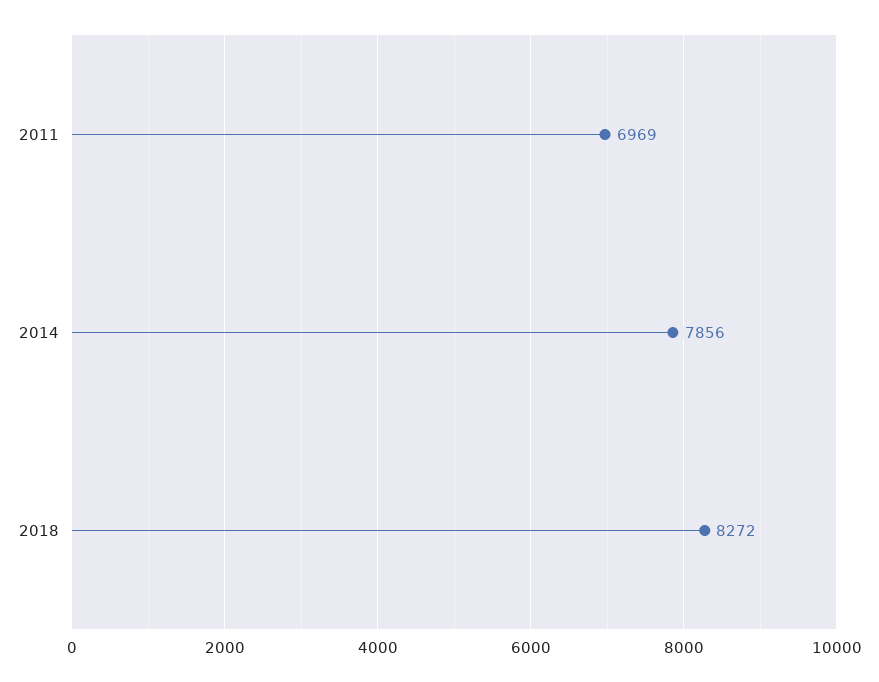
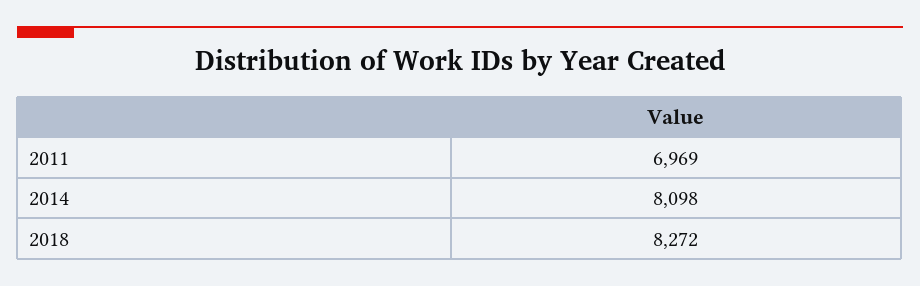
2014: 7856 -> 8098

